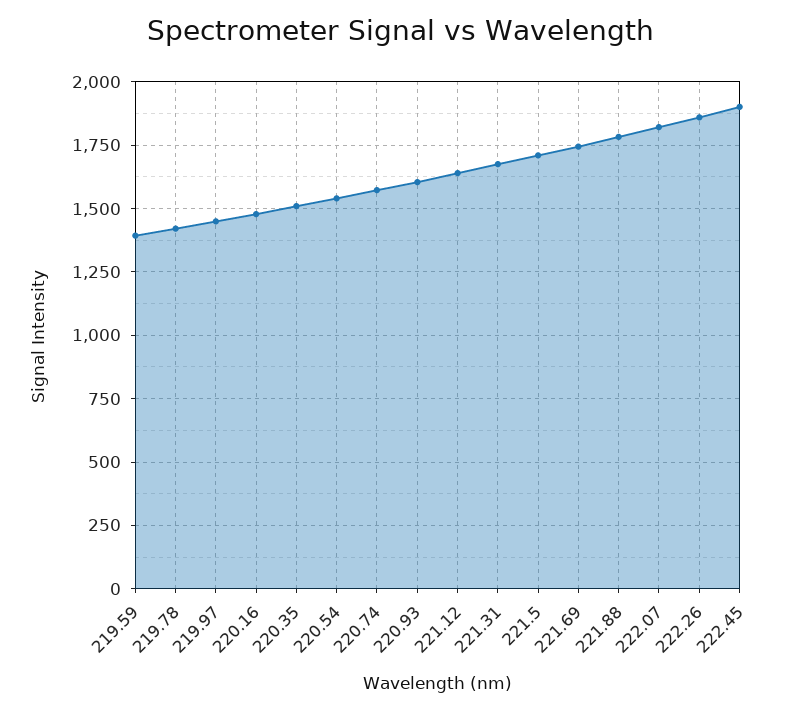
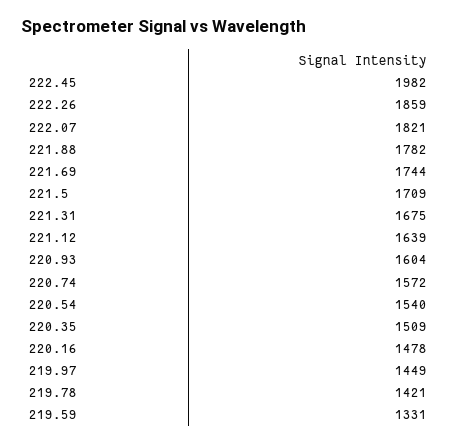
219.59: 1400 -> 1331
222.45: 1900 -> 1982

